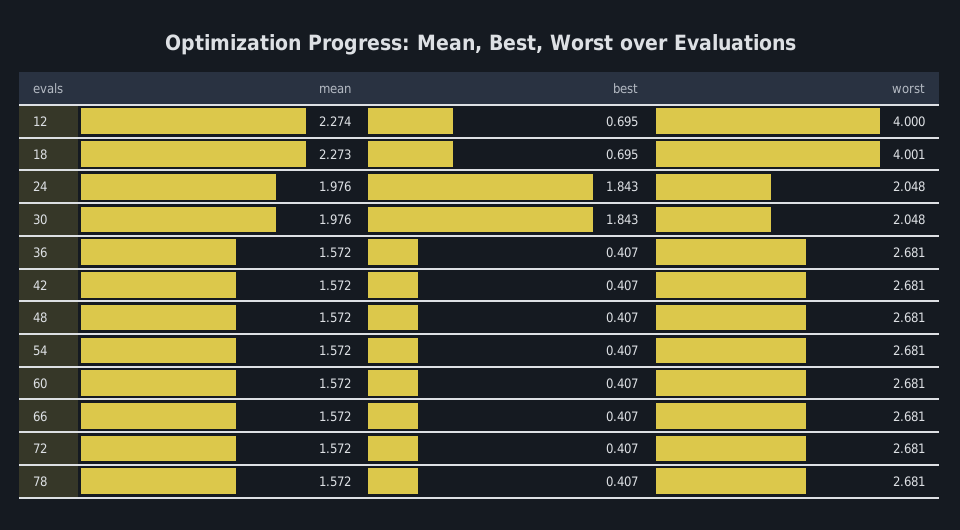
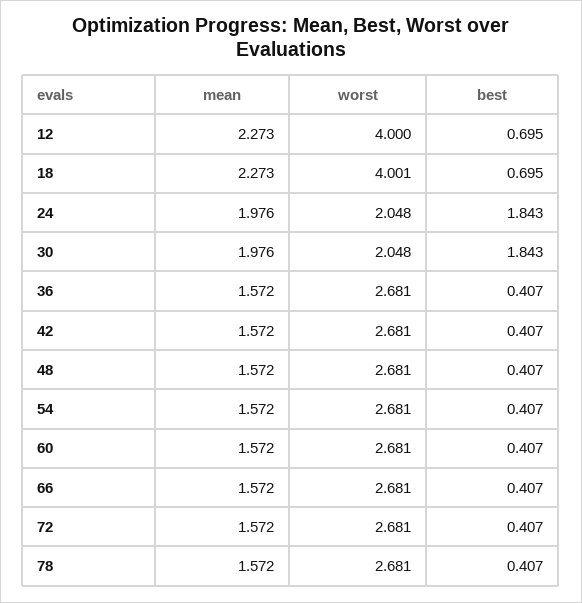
mean, 12: 2.274 -> 2.273

